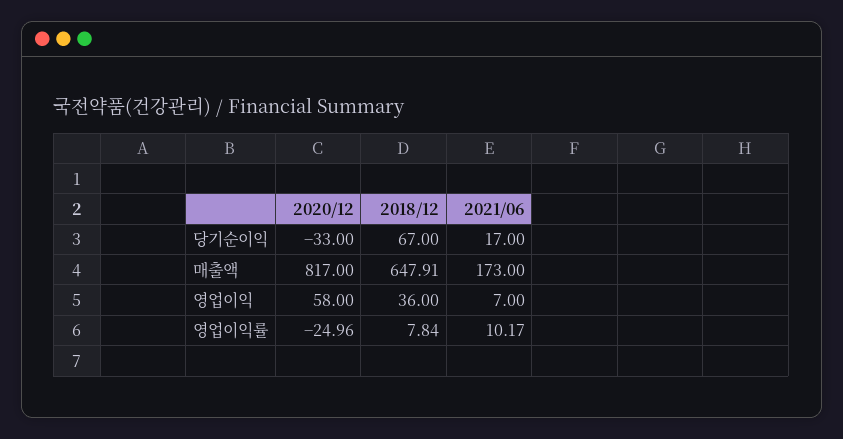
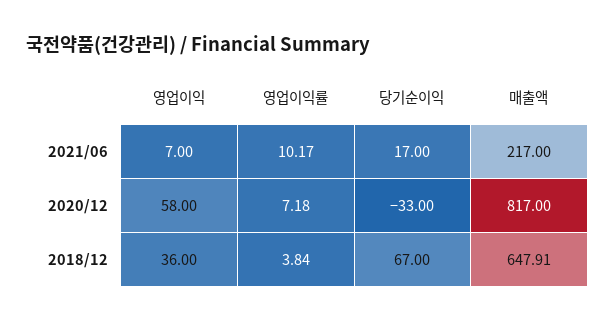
2021/06, 매출액: 173 -> 217
2020/12, 영업이익률: -24.96 -> 7.18
2018/12, 영업이익률: 7.84 -> 3.84

